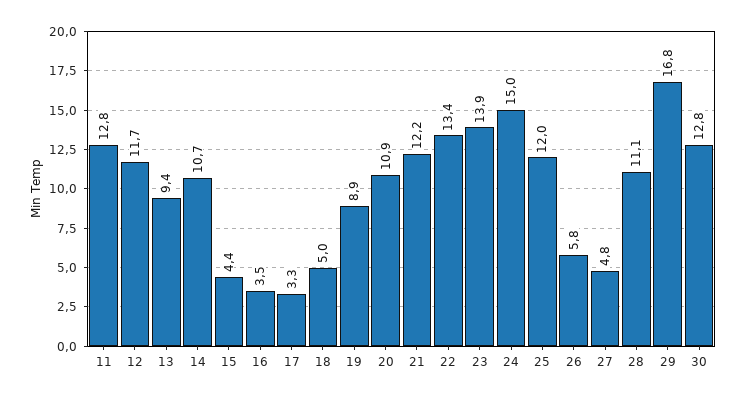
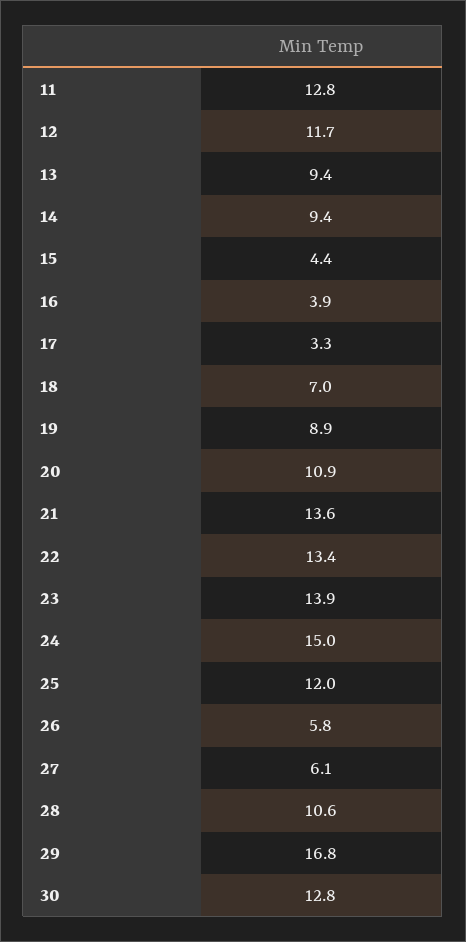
14: 10.7 -> 9.4
16: 3.5 -> 3.9
18: 5 -> 7
21: 12.2 -> 13.6
27: 4.8 -> 6.1
28: 11.1 -> 10.6

